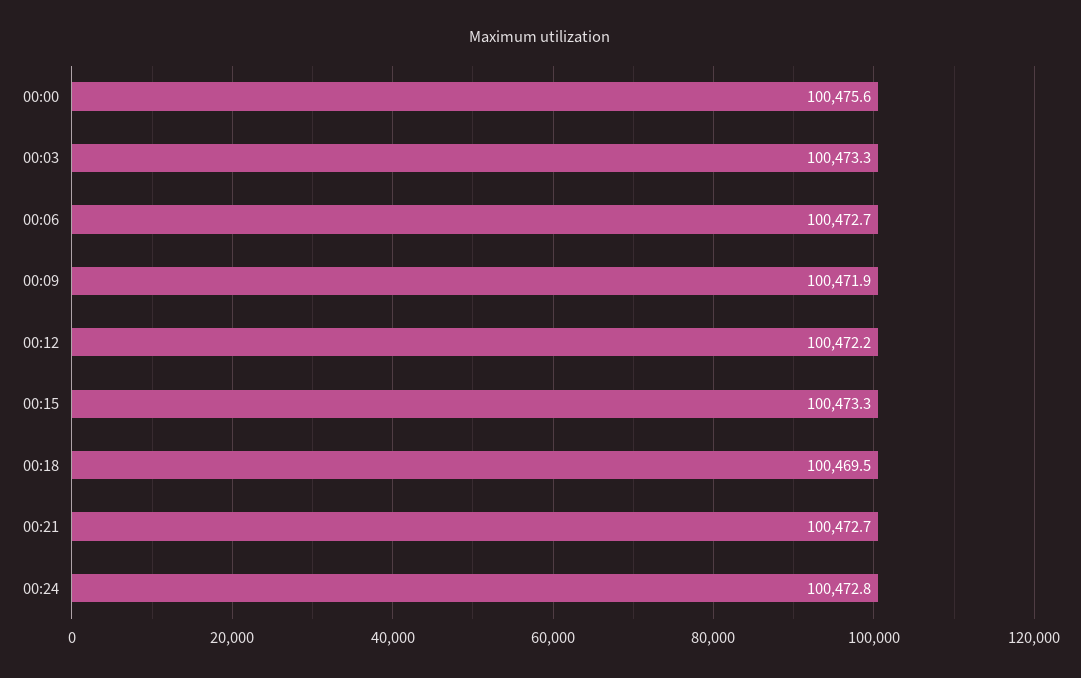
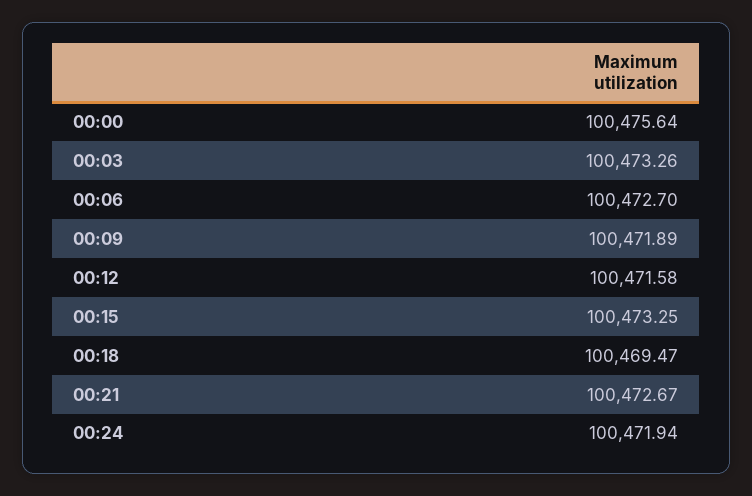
00:12: 100472.2 -> 100471.58
00:24: 100472.8 -> 100471.94

